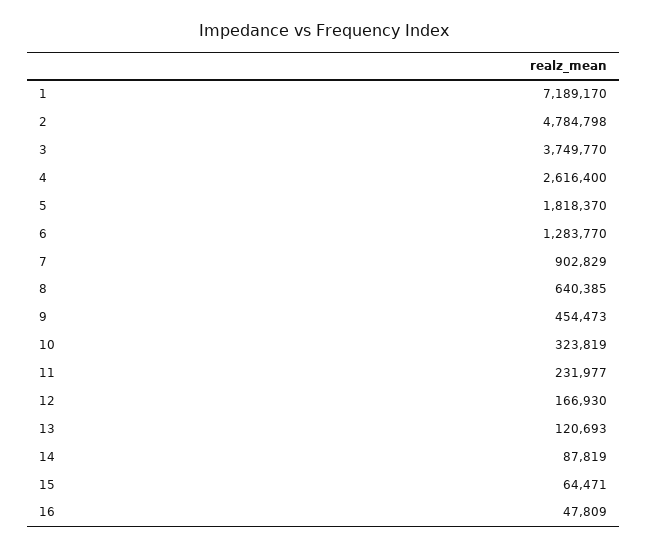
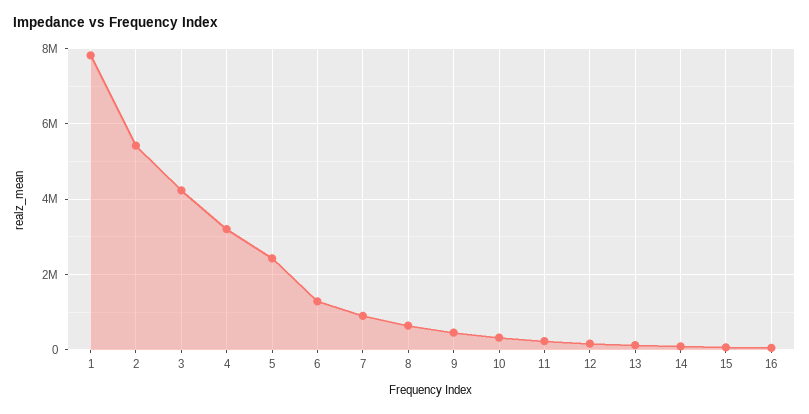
1: 7189170 -> 7800000
2: 4784798 -> 5400000
3: 3749770 -> 4200000
4: 2616400 -> 3200000
5: 1818370 -> 2400000

